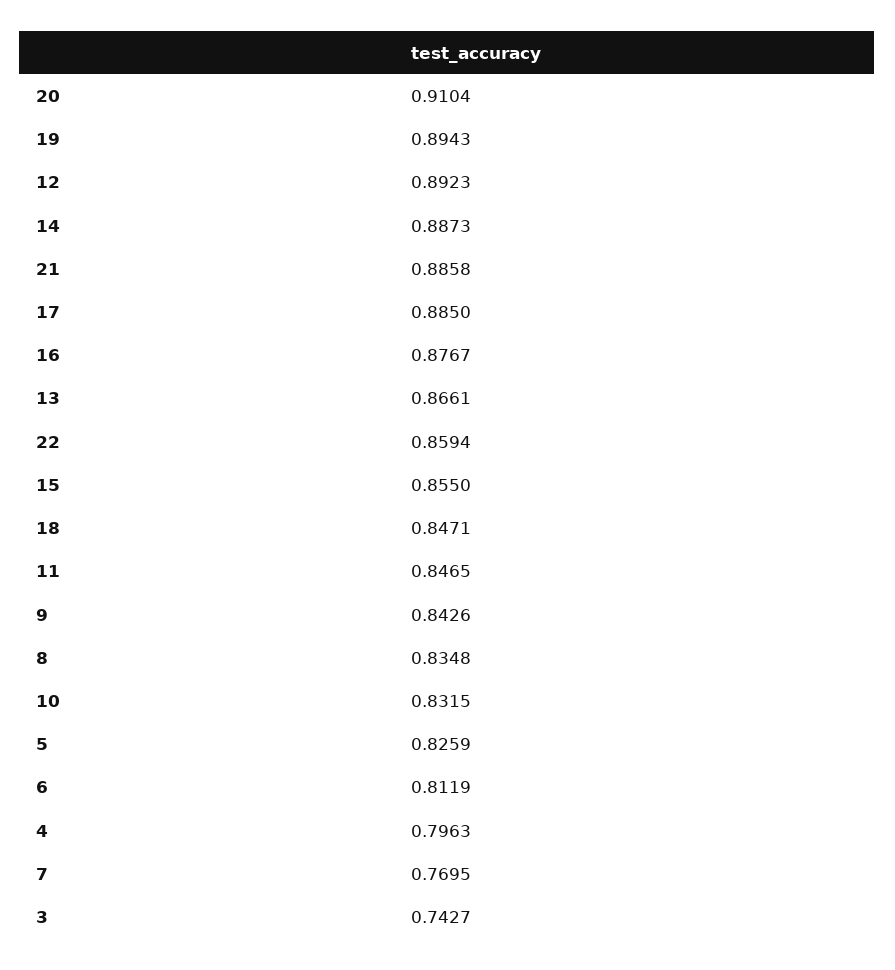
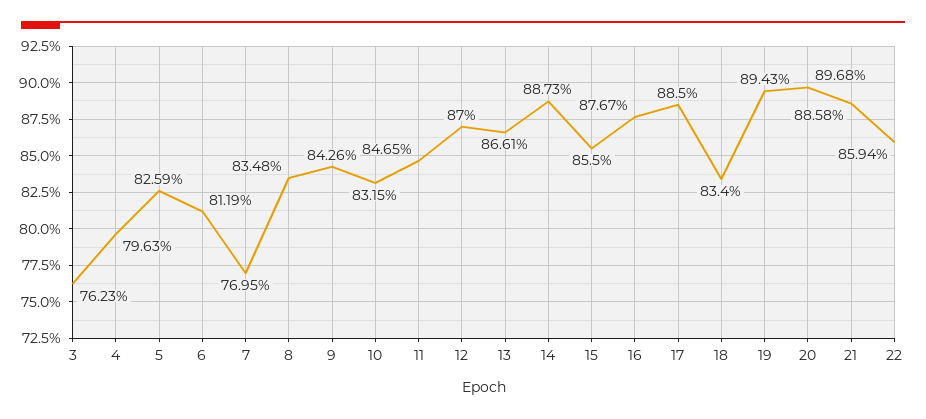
20: 0.9104 -> 0.8968
12: 0.8923 -> 0.87
18: 0.8471 -> 0.834
3: 0.7427 -> 0.7623

